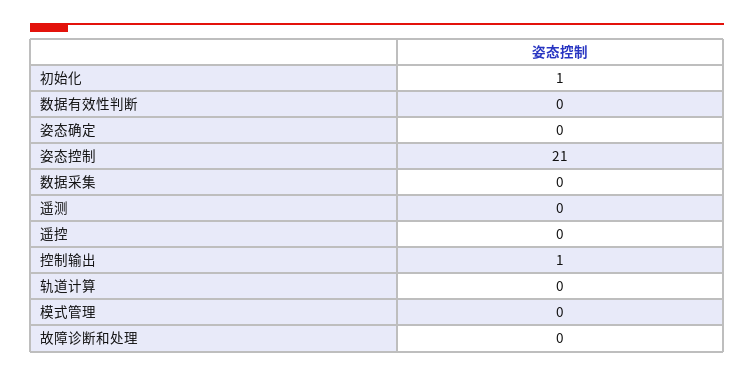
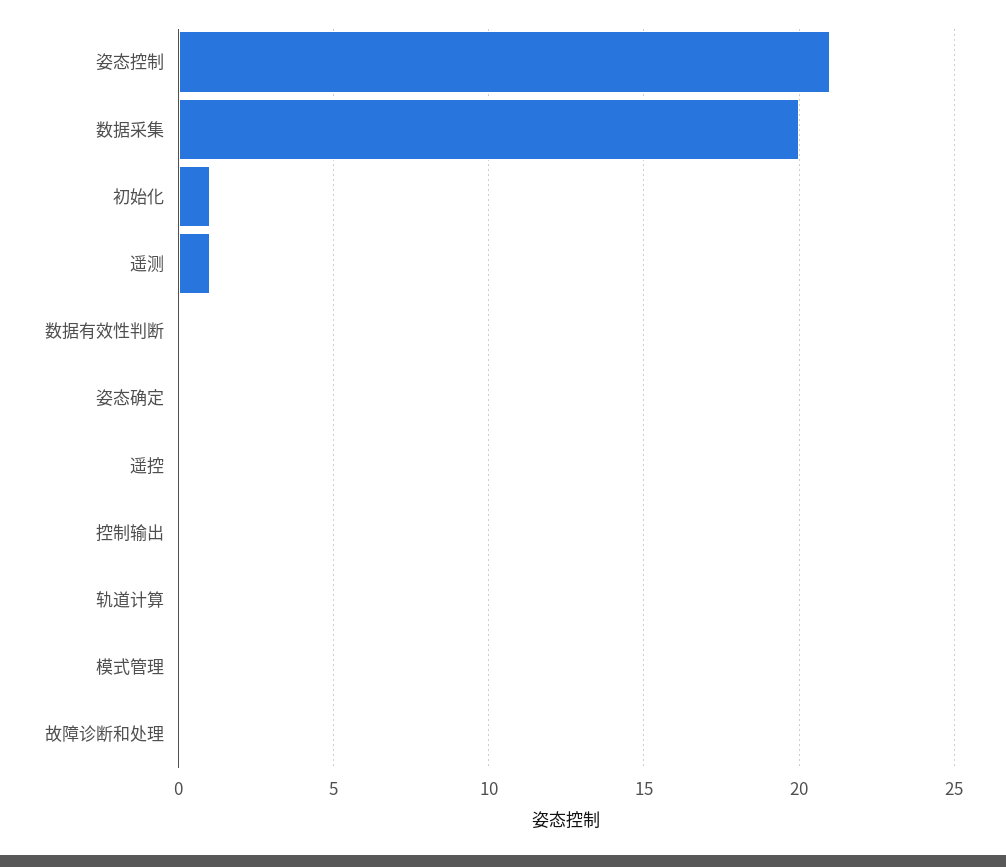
数据采集: 0 -> 20
遥测: 0 -> 1
控制输出: 1 -> 0

